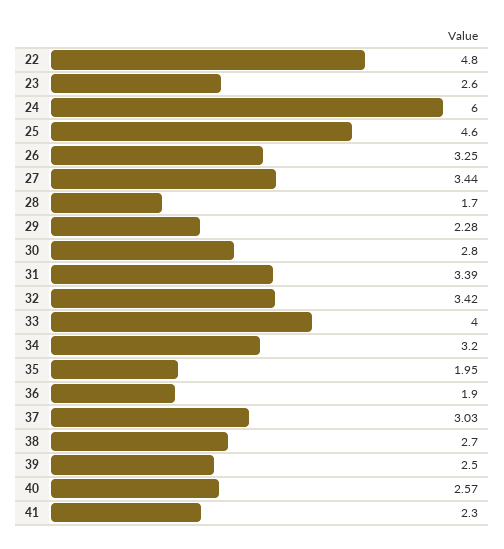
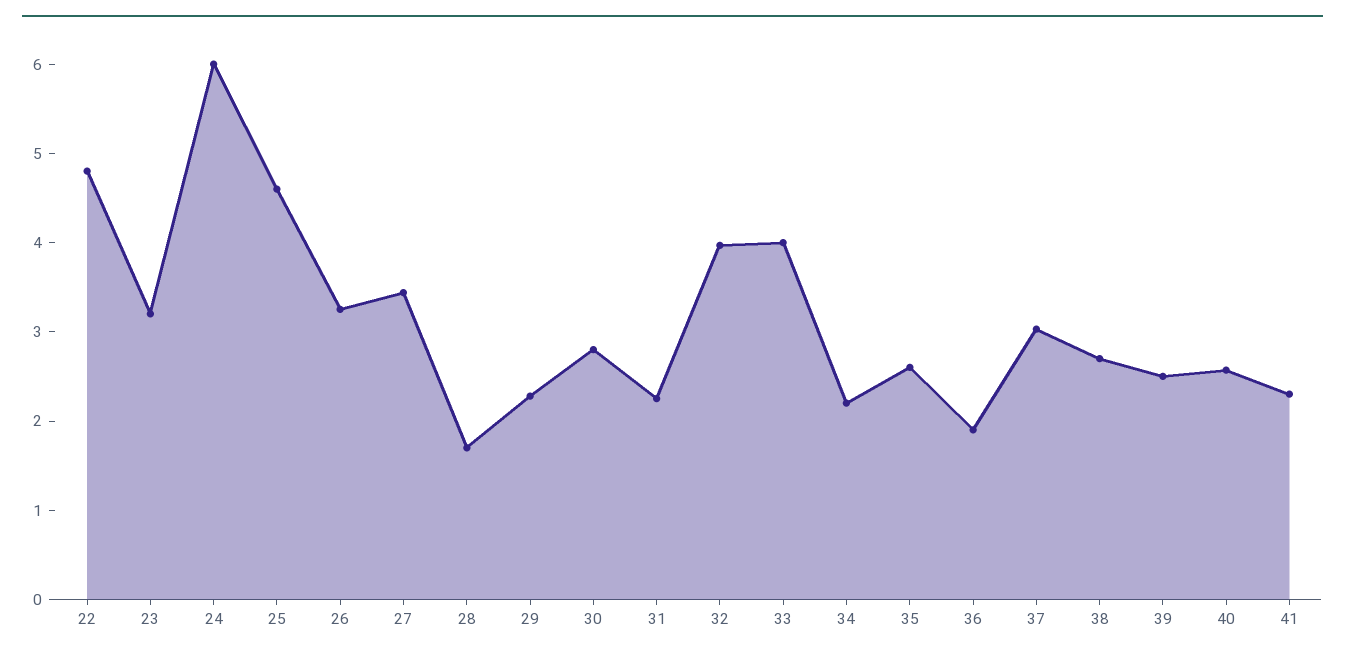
23: 2.6 -> 3.2
31: 3.39 -> 2.2
32: 3.42 -> 4
34: 3.2 -> 2.2
35: 1.95 -> 2.6

